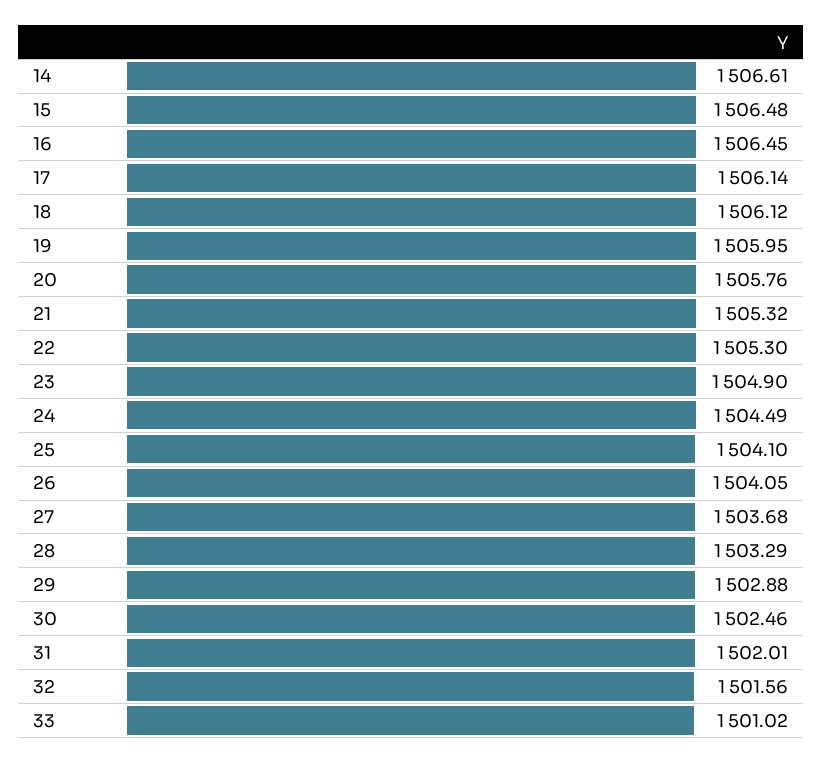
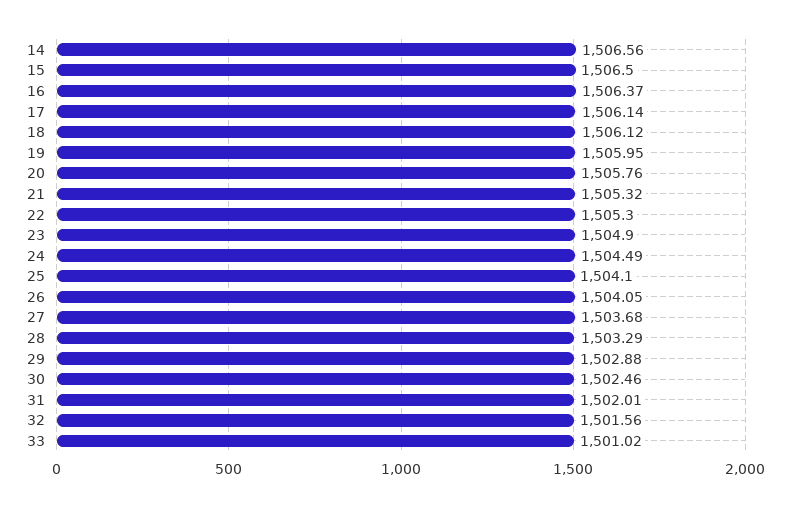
14: 1506.61 -> 1506.56
15: 1506.48 -> 1506.5
16: 1506.45 -> 1506.37

